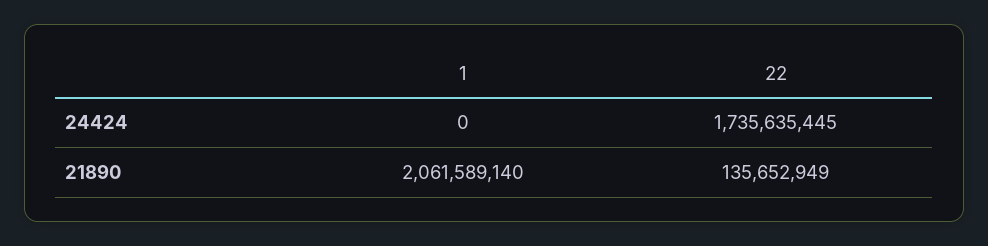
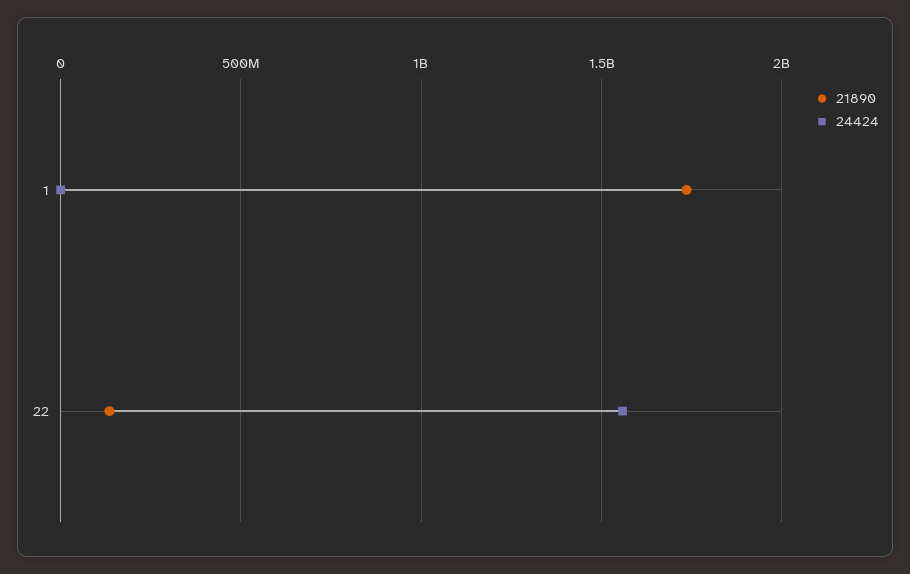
24424, 22: 1735635445 -> 1550000000
21890, 1: 2061589140 -> 1750000000

